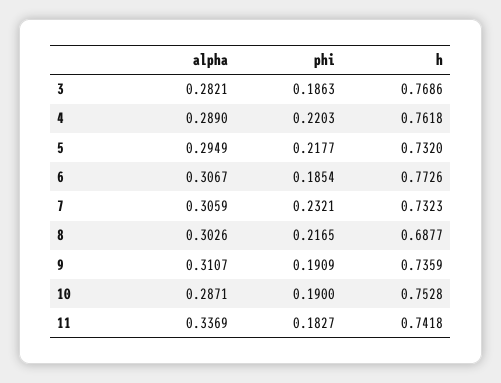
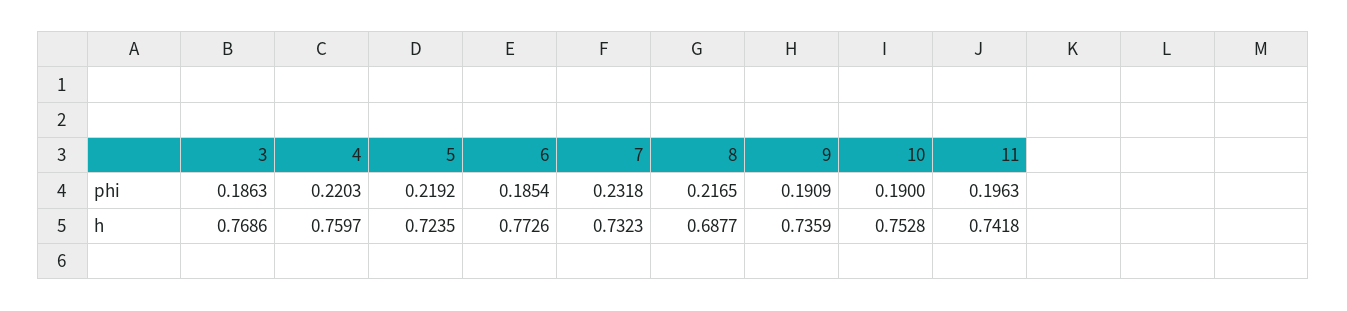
alpha, 3: 0.2821 -> none
alpha, 4: 0.289 -> none
h, 4: 0.7618 -> 0.7597
alpha, 5: 0.2949 -> none
phi, 5: 0.2177 -> 0.2192
h, 5: 0.732 -> 0.7235
alpha, 6: 0.3067 -> none
alpha, 7: 0.3059 -> none
phi, 7: 0.2321 -> 0.2318
alpha, 8: 0.3026 -> none
alpha, 9: 0.3107 -> none
alpha, 10: 0.2871 -> none
alpha, 11: 0.3369 -> none
phi, 11: 0.1827 -> 0.1963

